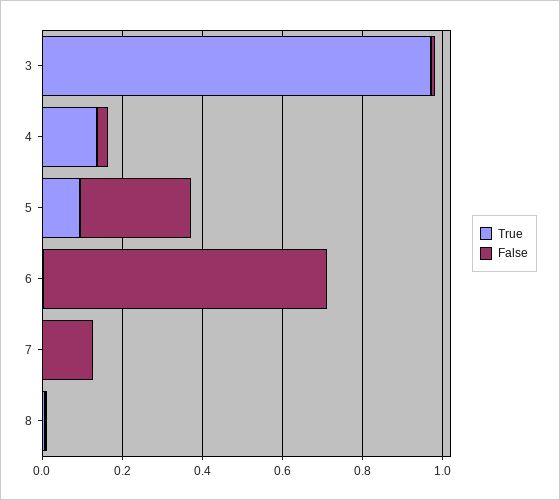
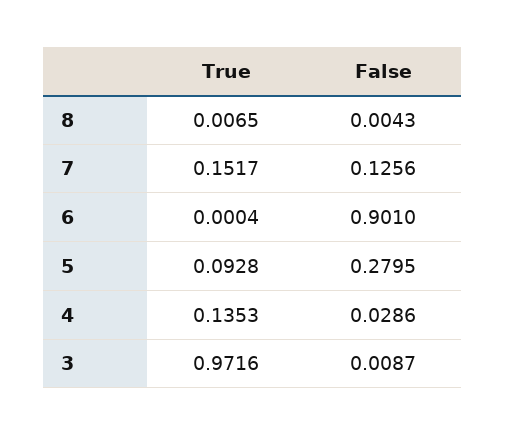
False, 6: 0.7 -> 0.901
True, 7: 0 -> 0.1517

